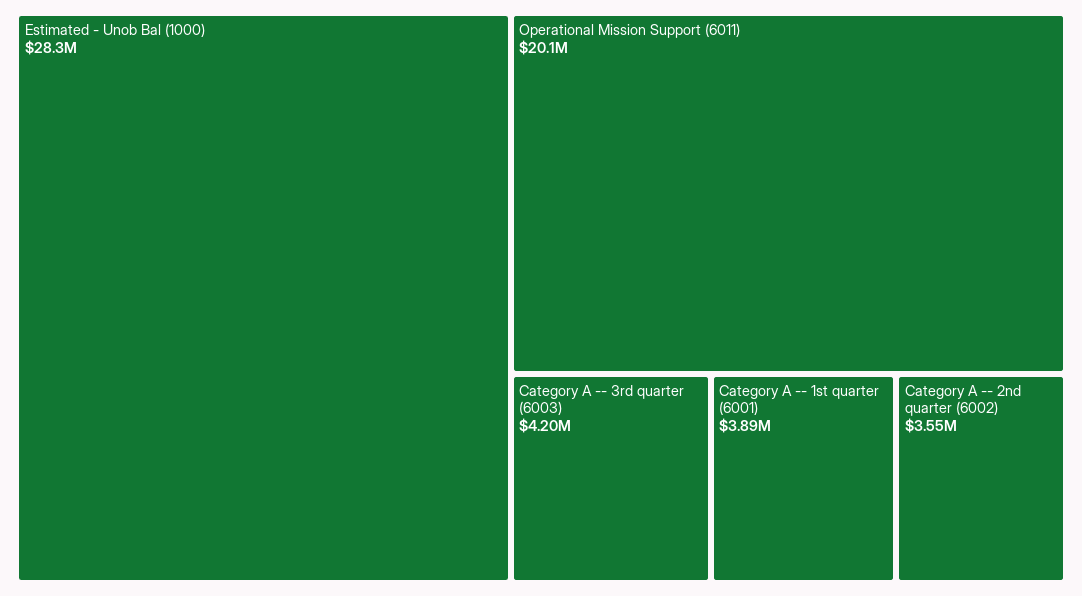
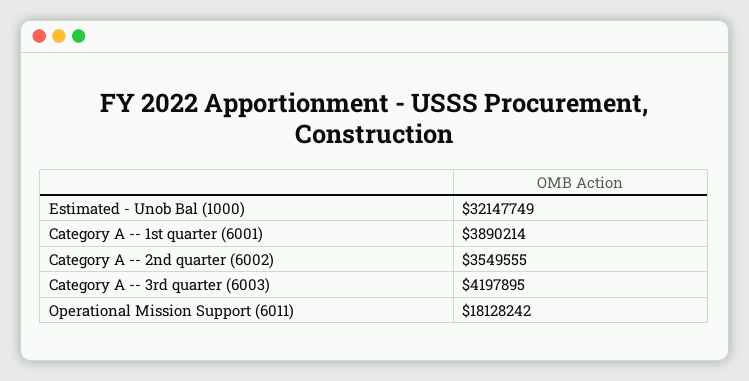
Estimated - Unob Bal (1000): 28300000 -> 32147749
Operational Mission Support (6011): 20100000 -> 18128242

